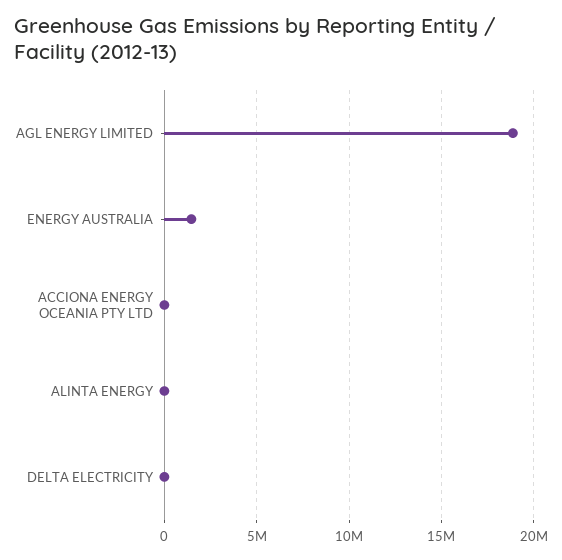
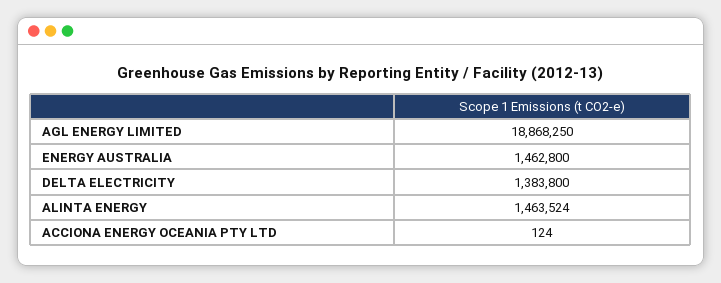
ALINTA ENERGY: 0 -> 1463524
DELTA ELECTRICITY: 0 -> 1383800

